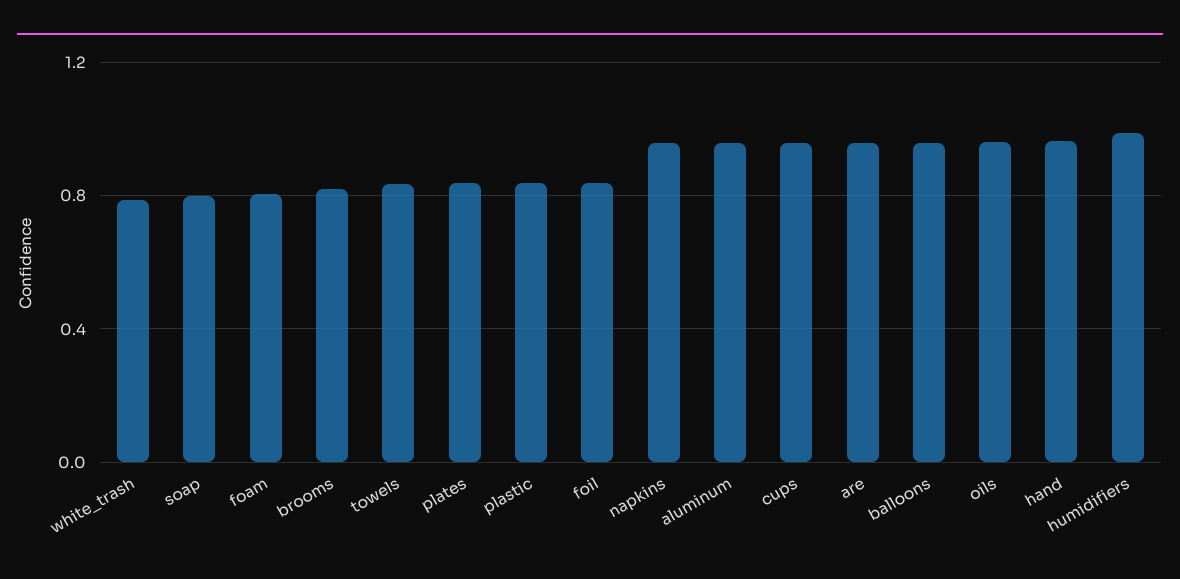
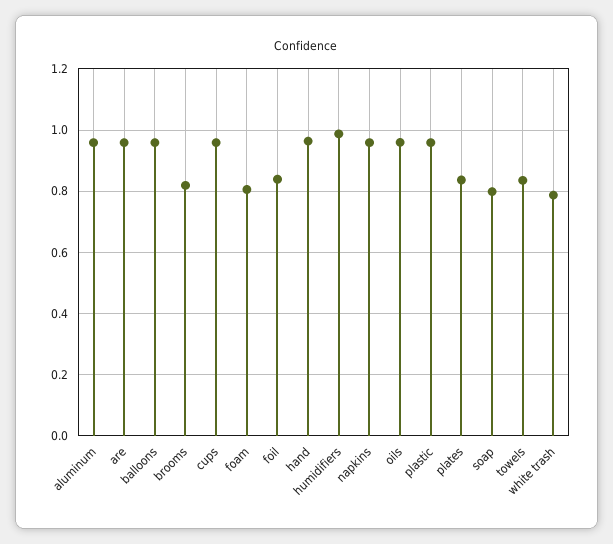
plastic: 0.85 -> 0.96

